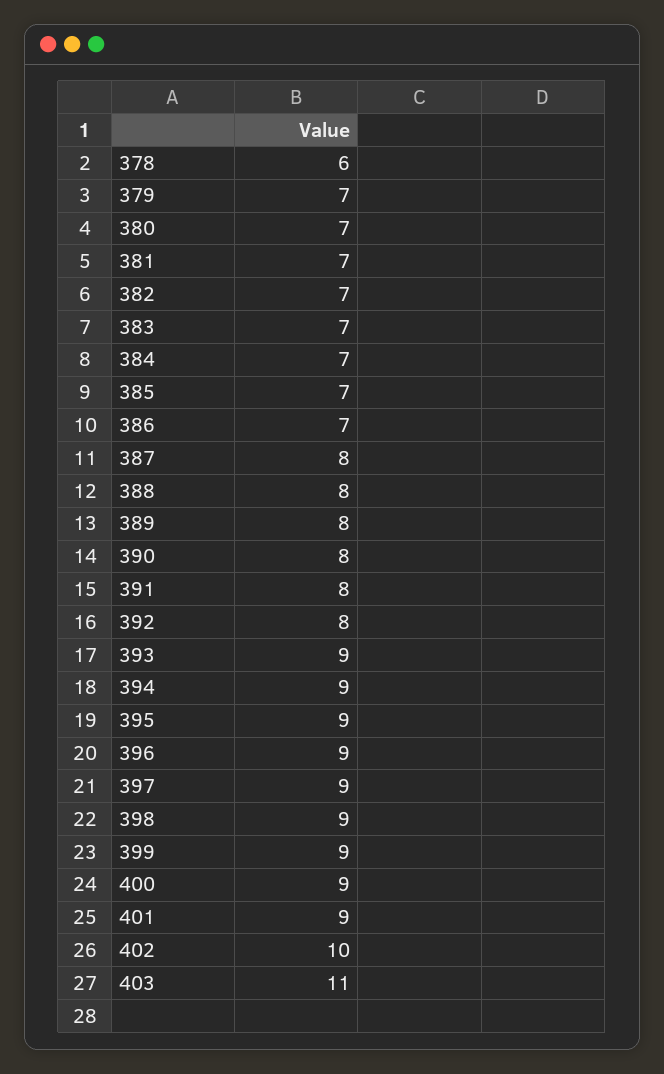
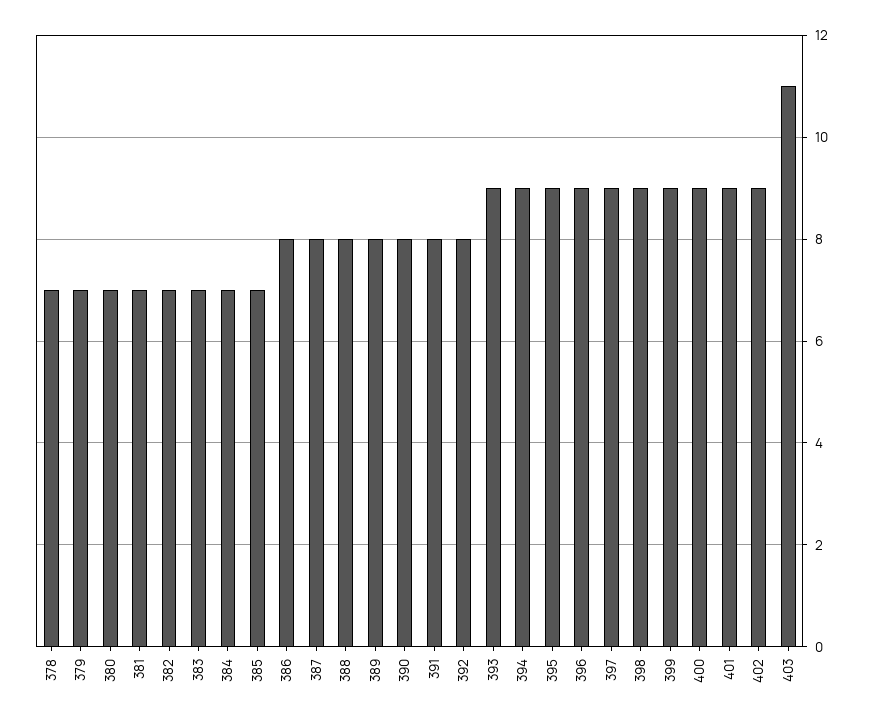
378: 6 -> 7
386: 7 -> 8
402: 10 -> 9

